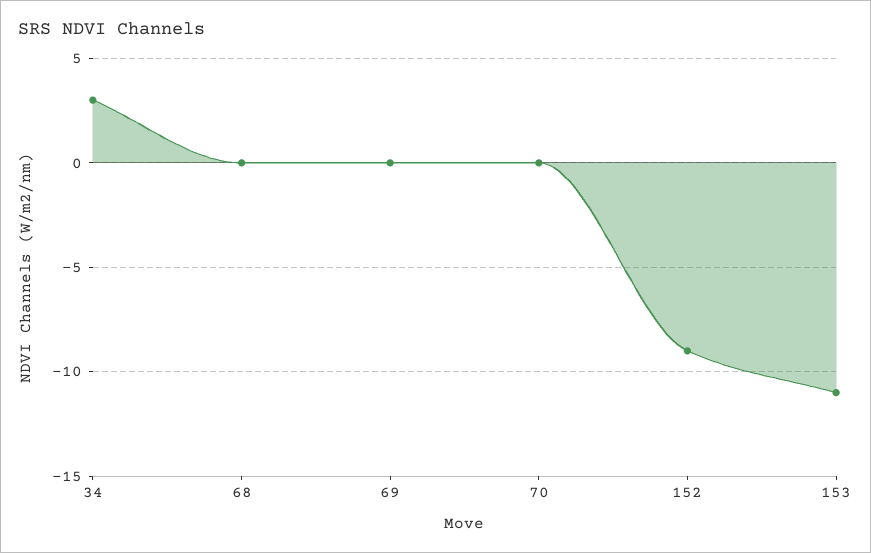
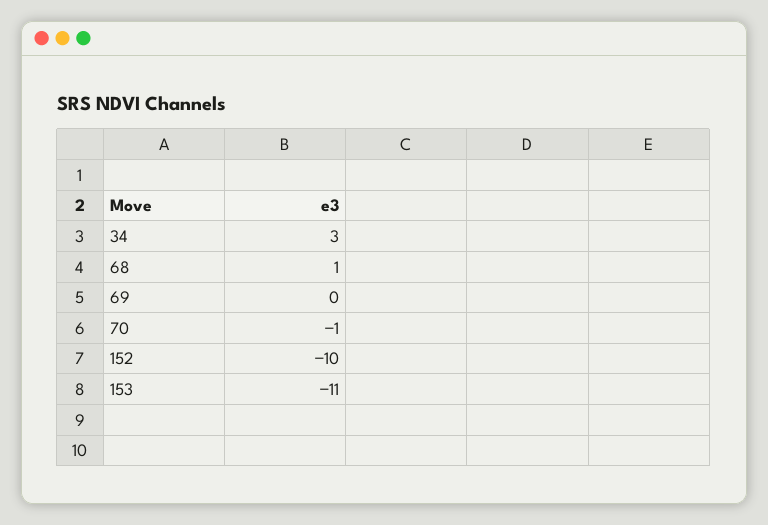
68: 0 -> 1
70: 0 -> -1
152: -9 -> -10

